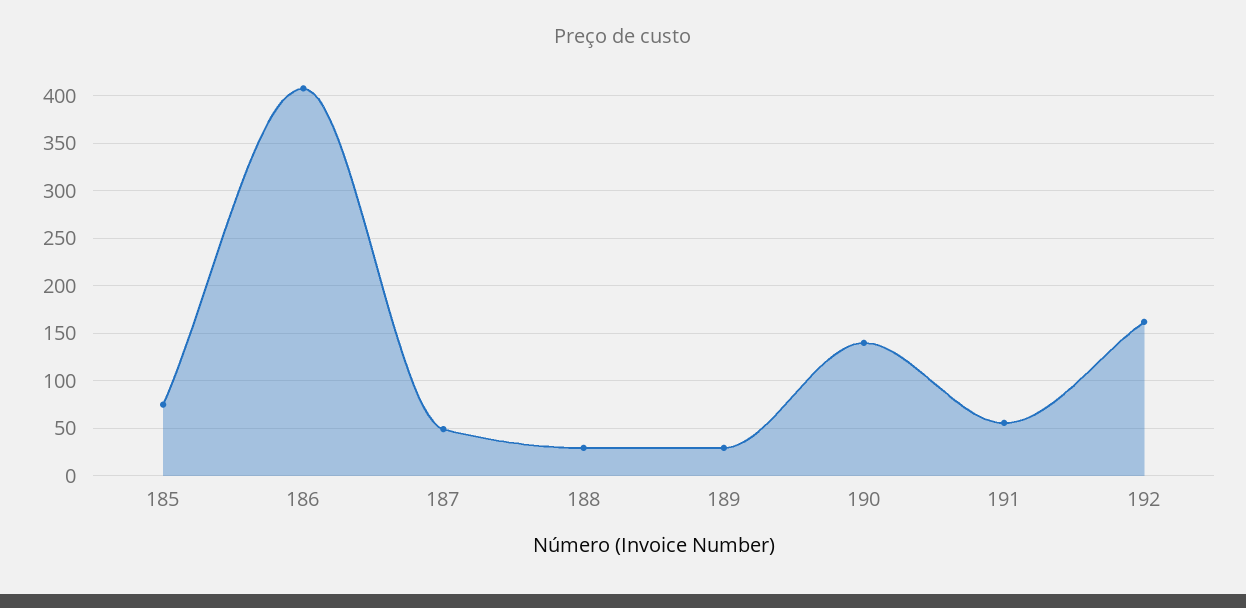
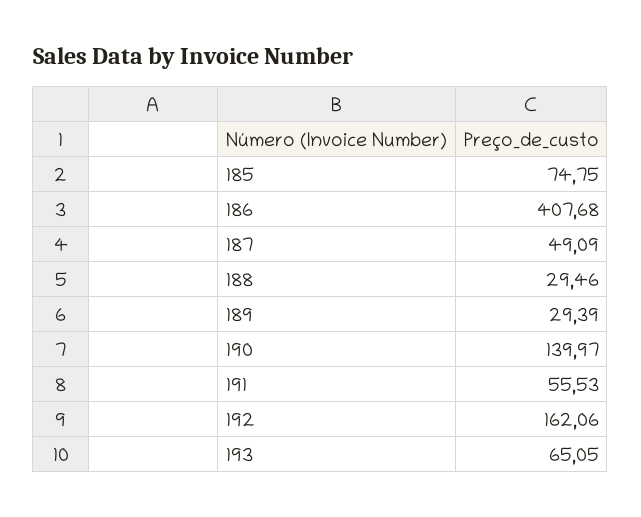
193: none -> 65.05

